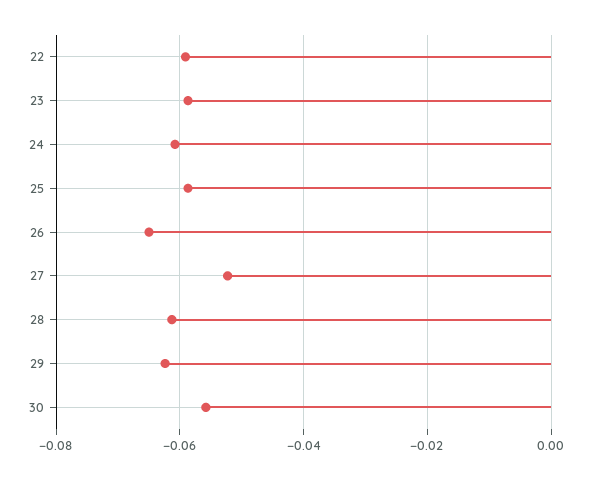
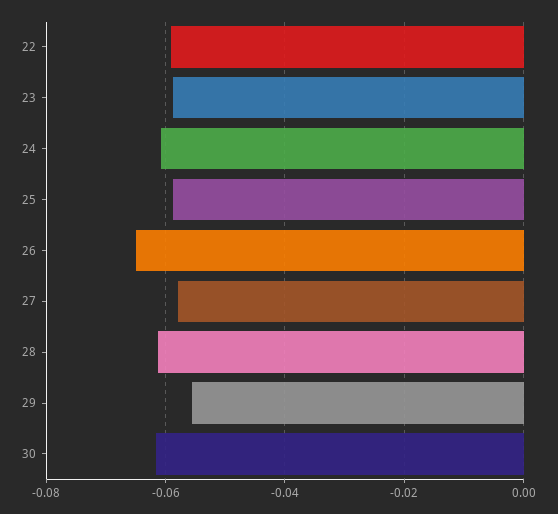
27: -0.052 -> -0.058
29: -0.062 -> -0.056
30: -0.056 -> -0.062

